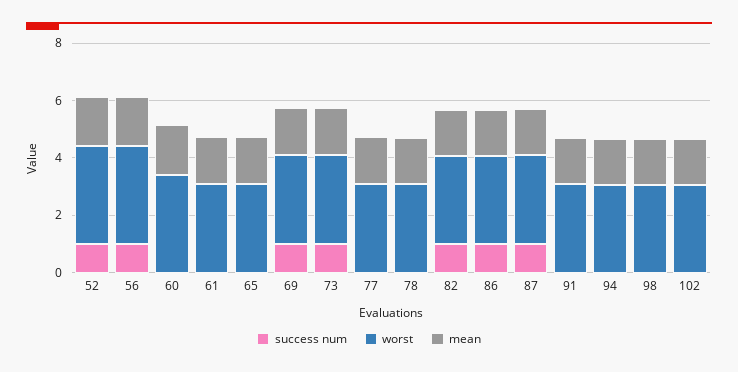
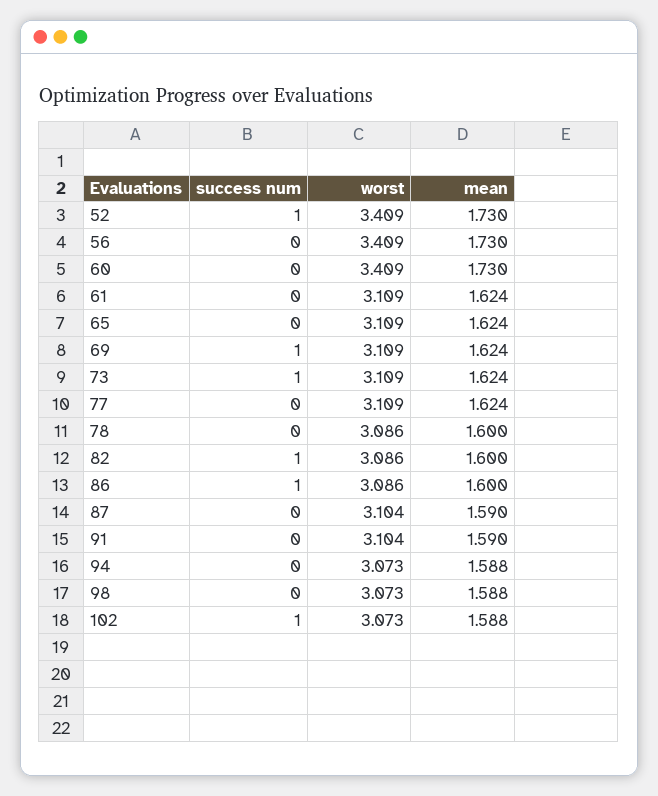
success num, 56: 1 -> 0
success num, 87: 1 -> 0
success num, 102: 0 -> 1

